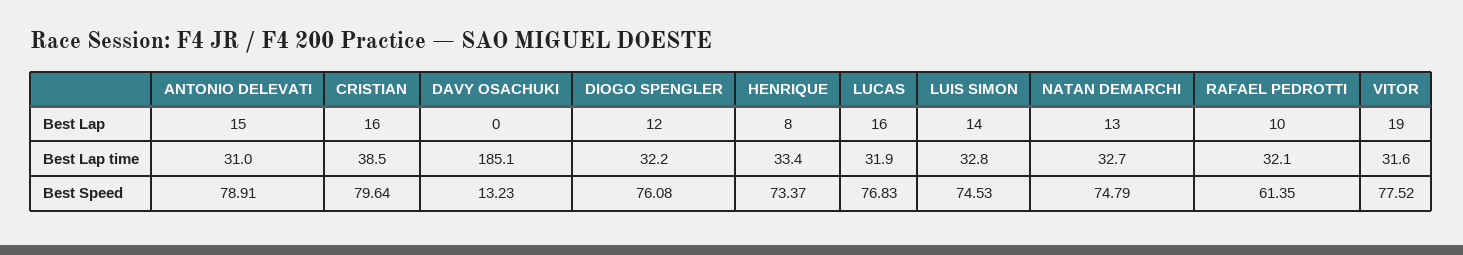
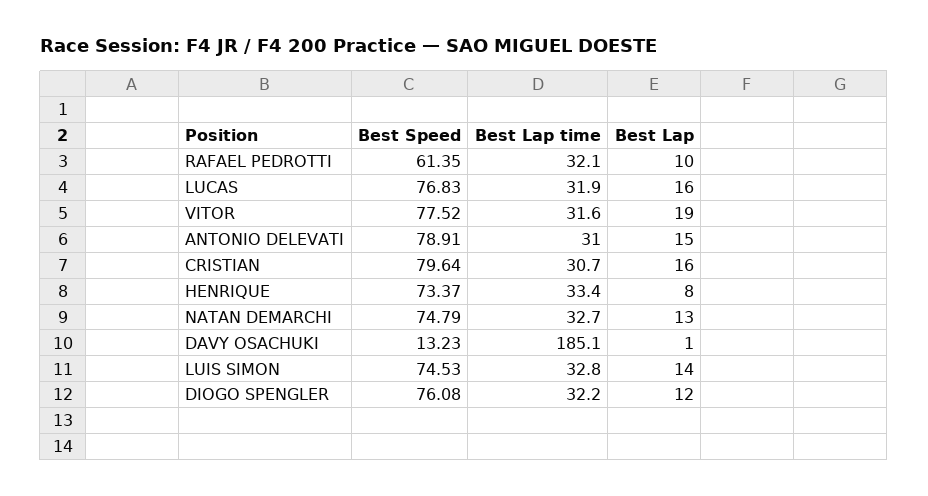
DAVY OSACHUKI, Best Lap: 0 -> 1
CRISTIAN, Best Lap time: 38.5 -> 30.7

